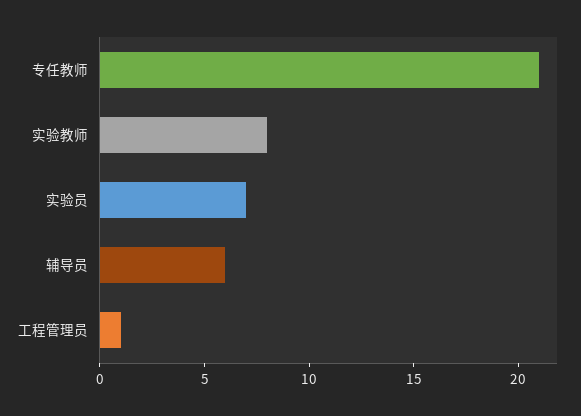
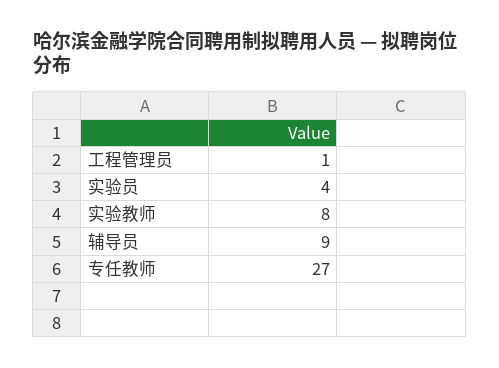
专任教师: 21 -> 27
实验员: 7 -> 4
辅导员: 6 -> 9

